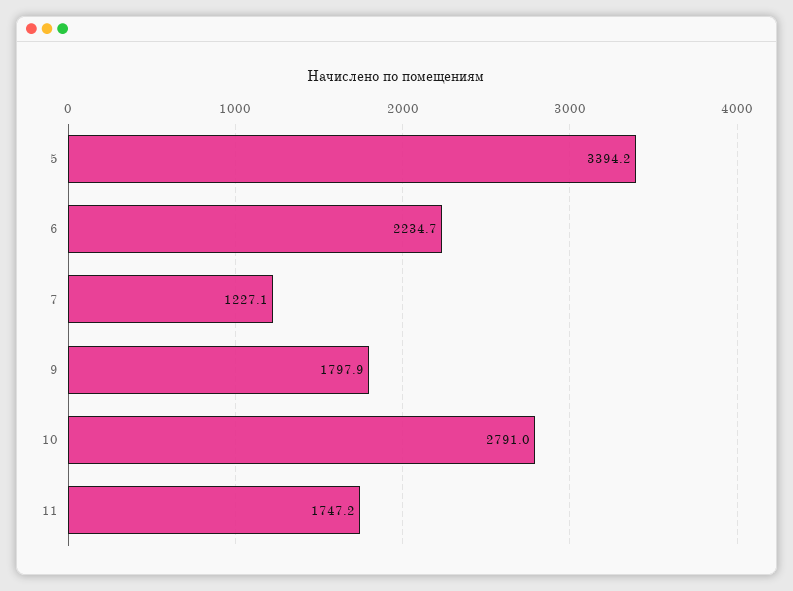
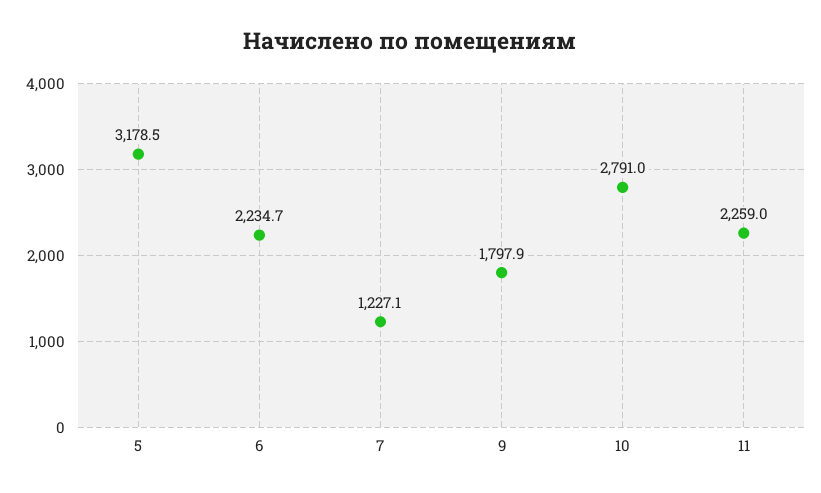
5: 3394.2 -> 3178.5
11: 1747.2 -> 2259

